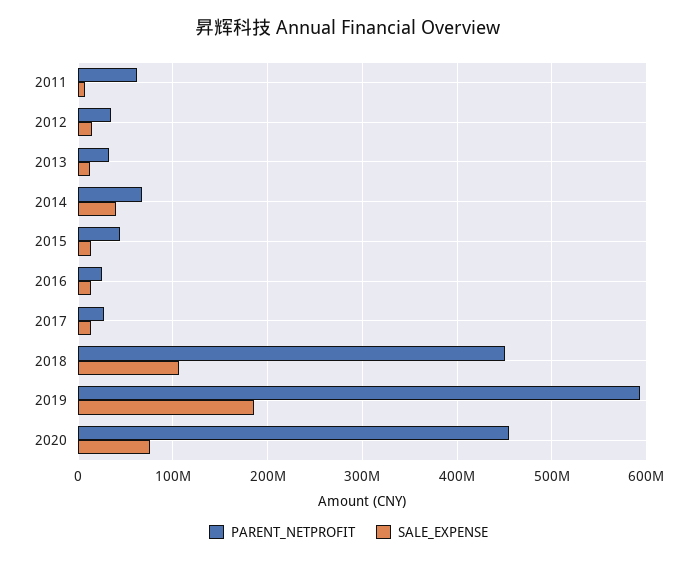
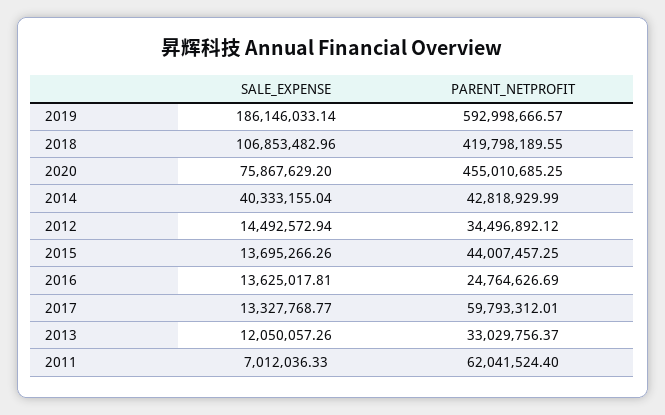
PARENT_NETPROFIT, 2014: 70000000 -> 42818929.99
PARENT_NETPROFIT, 2017: 30000000 -> 59793312.01
PARENT_NETPROFIT, 2018: 450000000 -> 419798189.55

